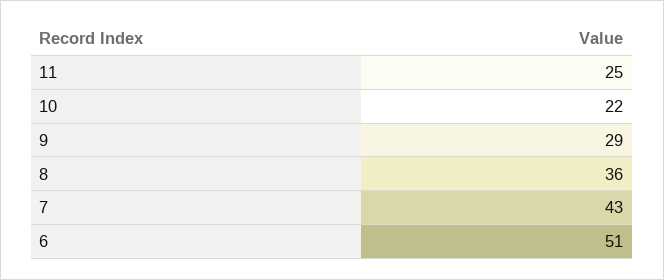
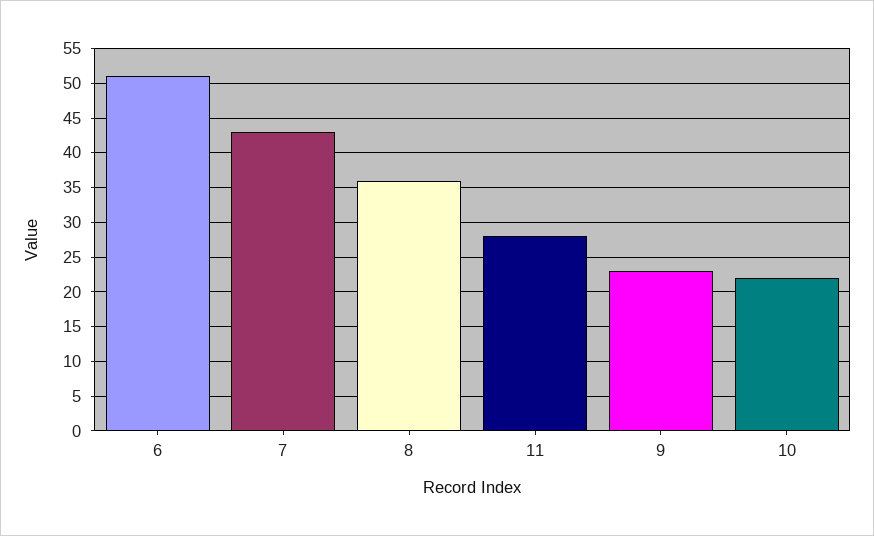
11: 25 -> 28
9: 29 -> 23

